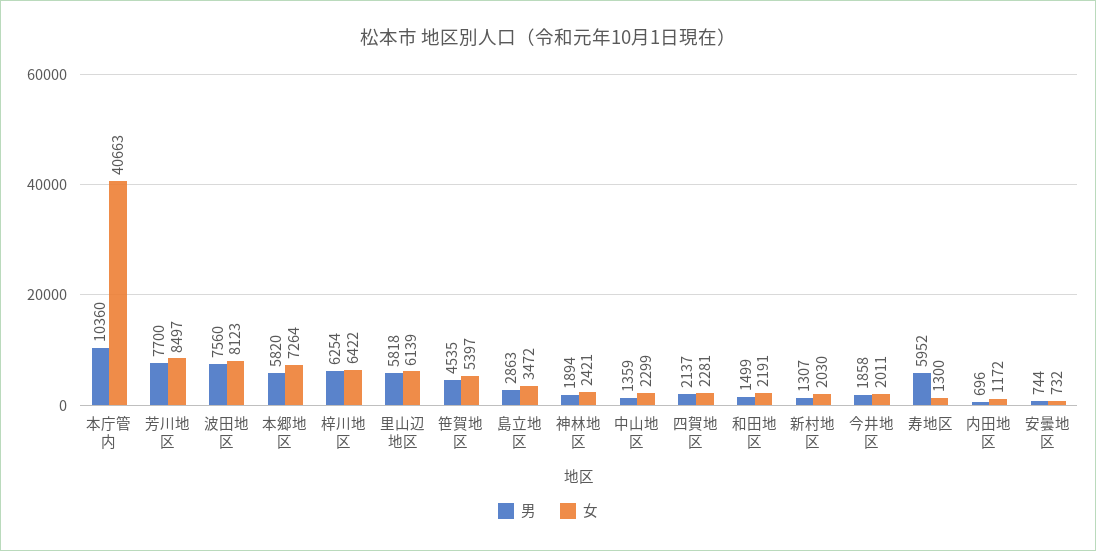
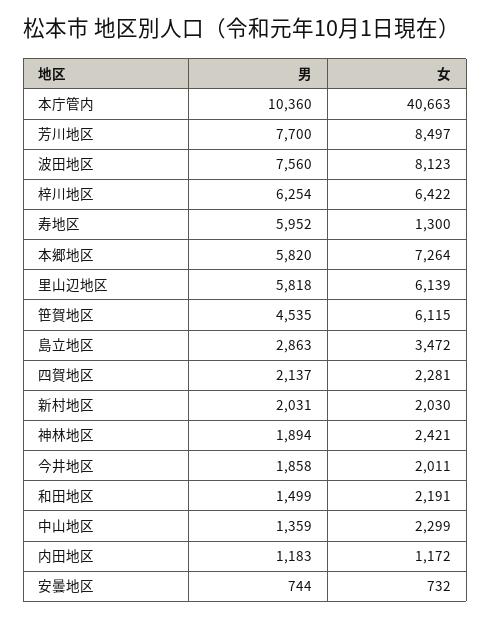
女, 笹賀地区: 5397 -> 6115
男, 新村地区: 1307 -> 2031
男, 内田地区: 696 -> 1183

